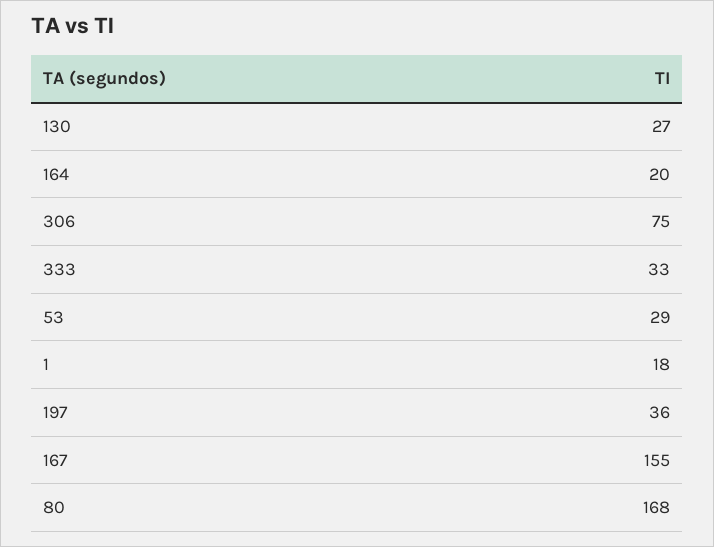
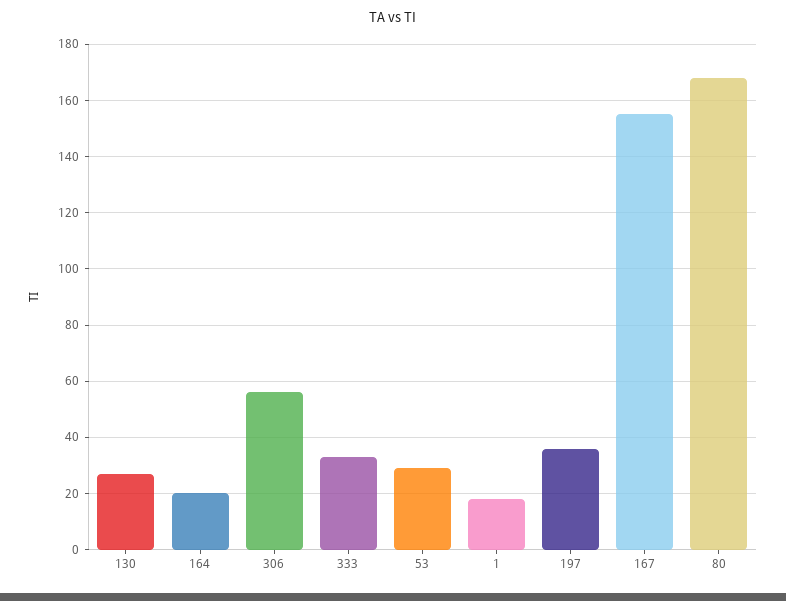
306: 75 -> 55

